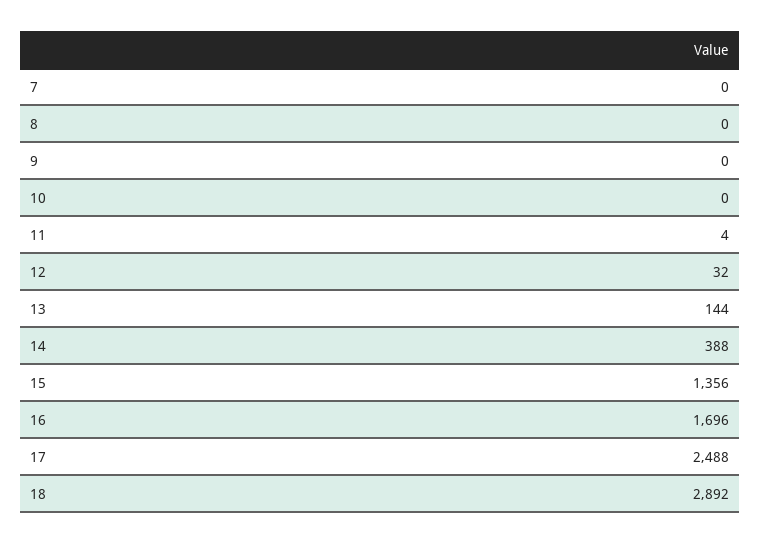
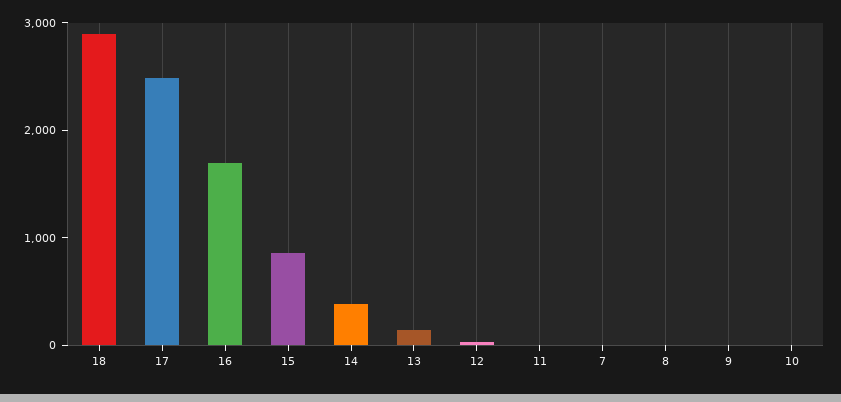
15: 1356 -> 800

